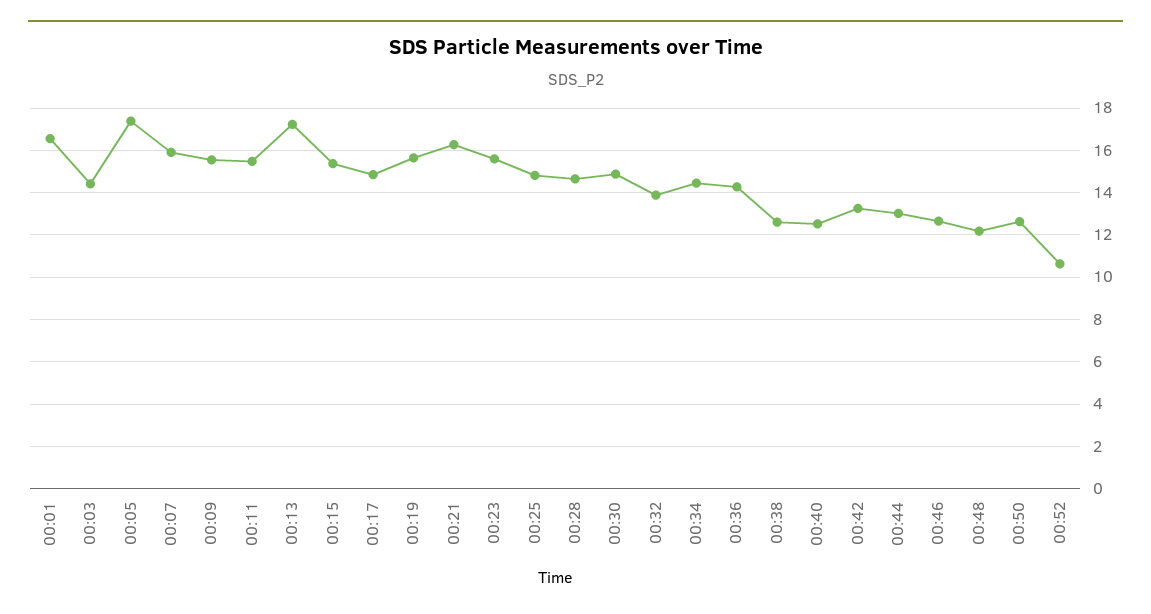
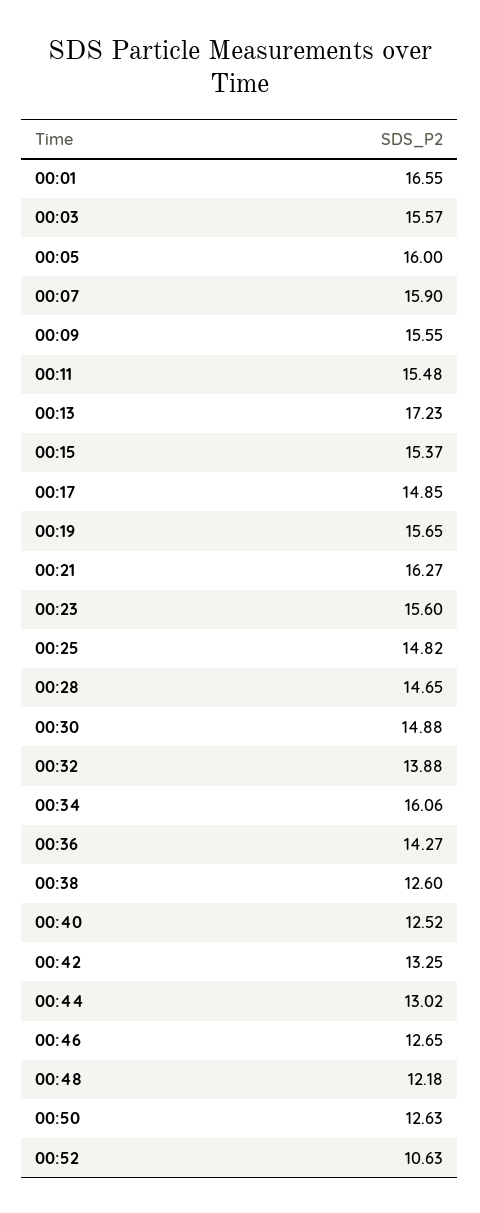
00:03: 14.5 -> 15.57
00:05: 17.5 -> 16
00:34: 14.5 -> 16.06

